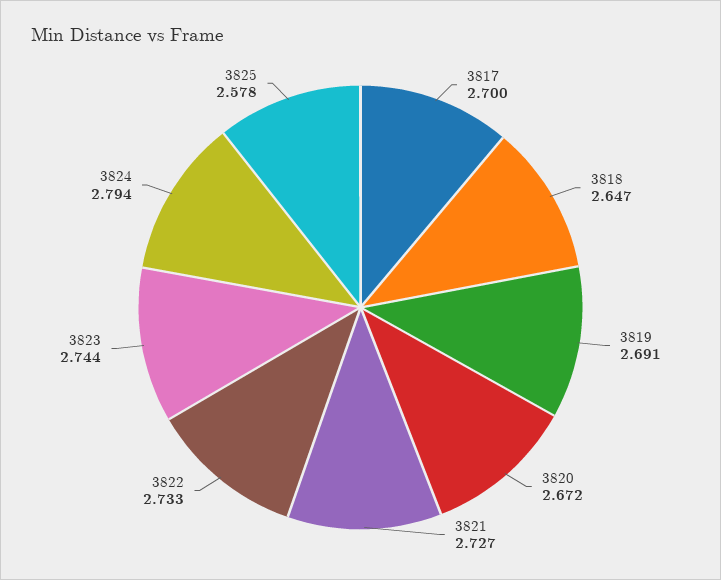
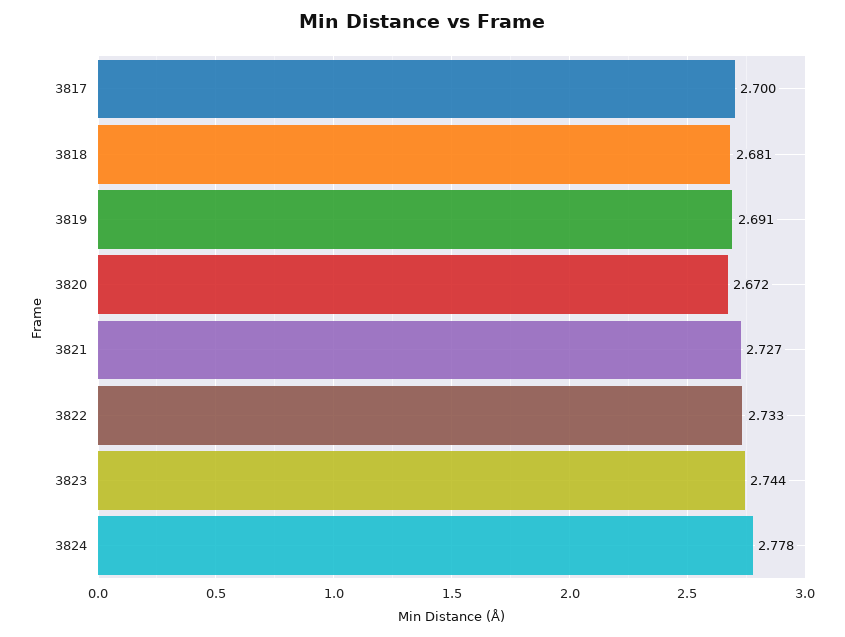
3818: 2.647 -> 2.681
3824: 2.794 -> 2.778
3825: 2.578 -> none

